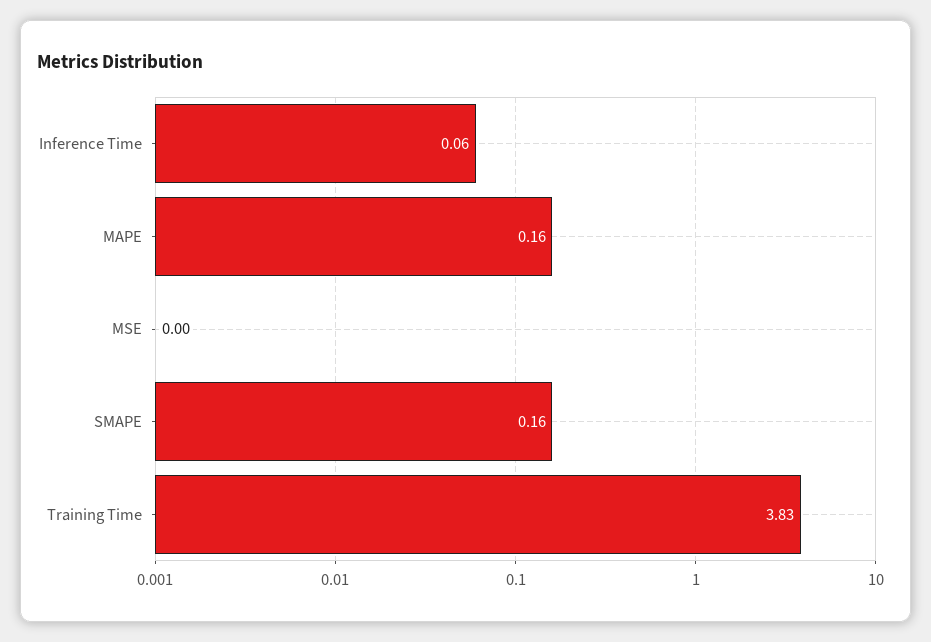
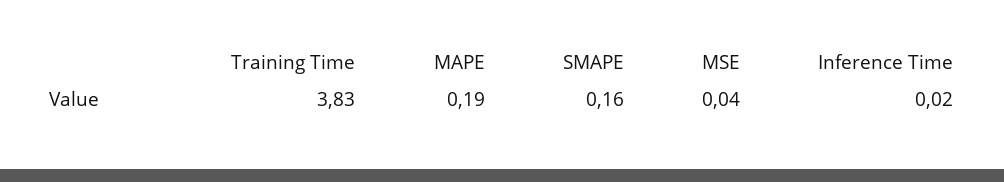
Inference Time: 0.06 -> 0.02
MAPE: 0.16 -> 0.19
MSE: 0 -> 0.04

